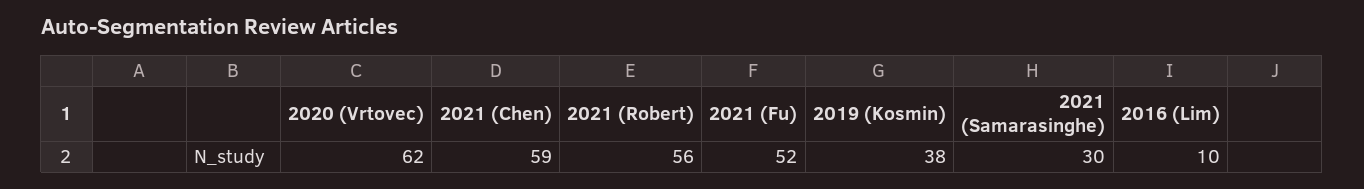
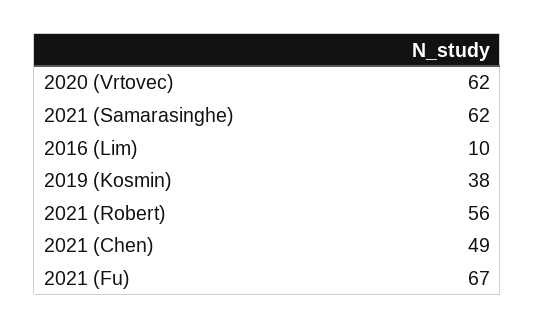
2021 (Chen): 59 -> 49
2021 (Fu): 52 -> 67
2021 (Samarasinghe): 30 -> 62

